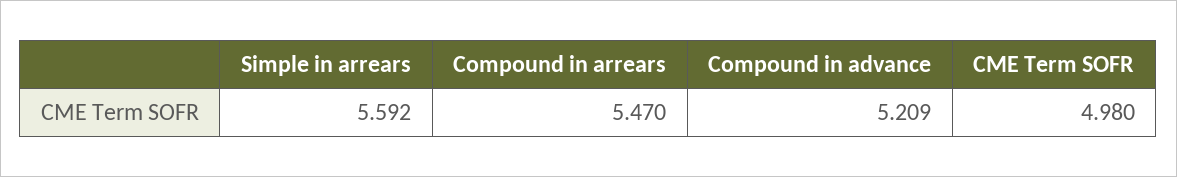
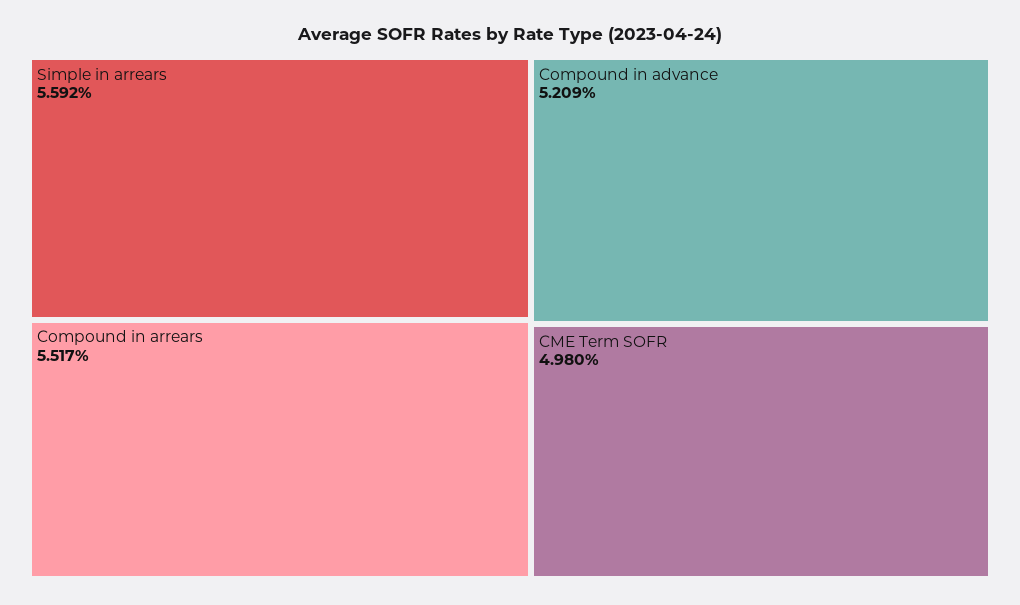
Compound in arrears: 5.47 -> 5.517

